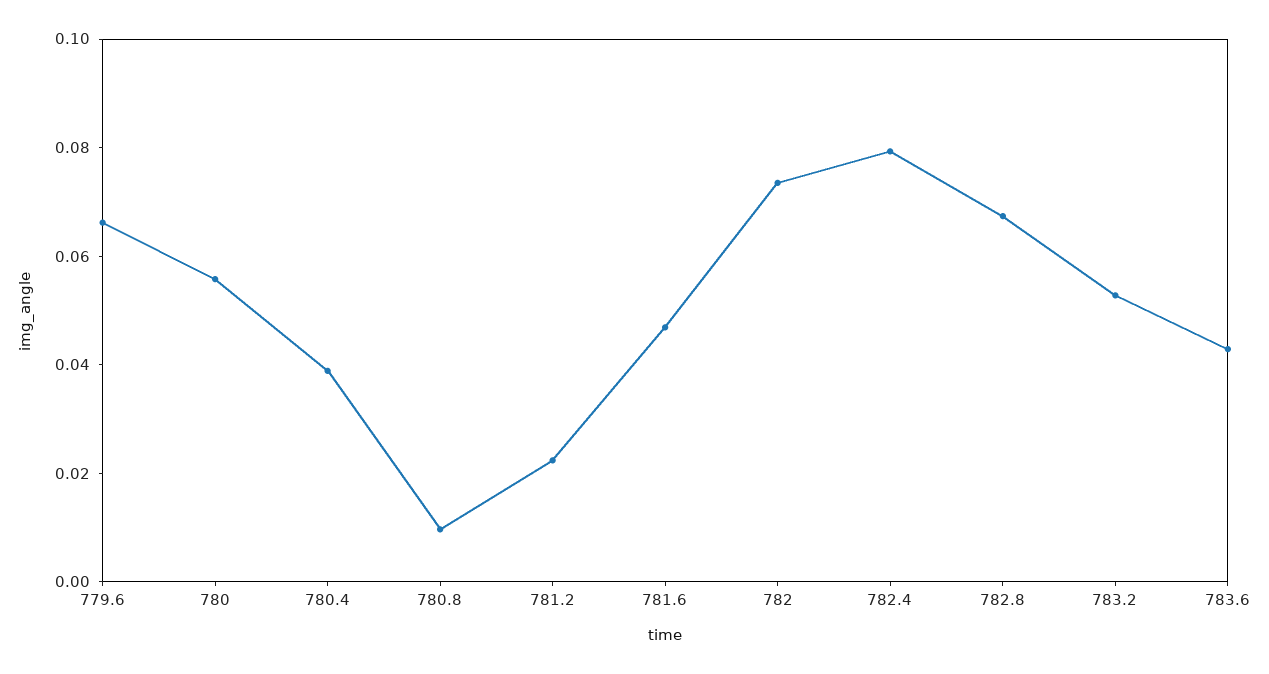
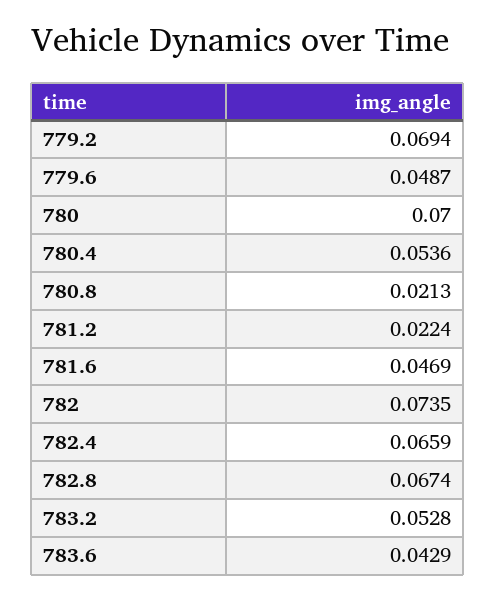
779.6: 0.065 -> 0.0487
780: 0.055 -> 0.07
780.4: 0.04 -> 0.0536
780.8: 0.01 -> 0.0213
782.4: 0.08 -> 0.0659
779.2: none -> 0.0694

